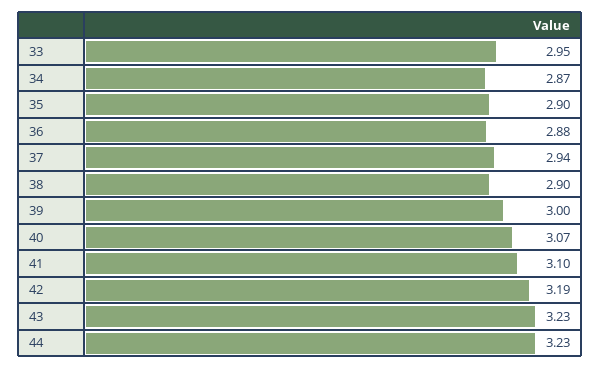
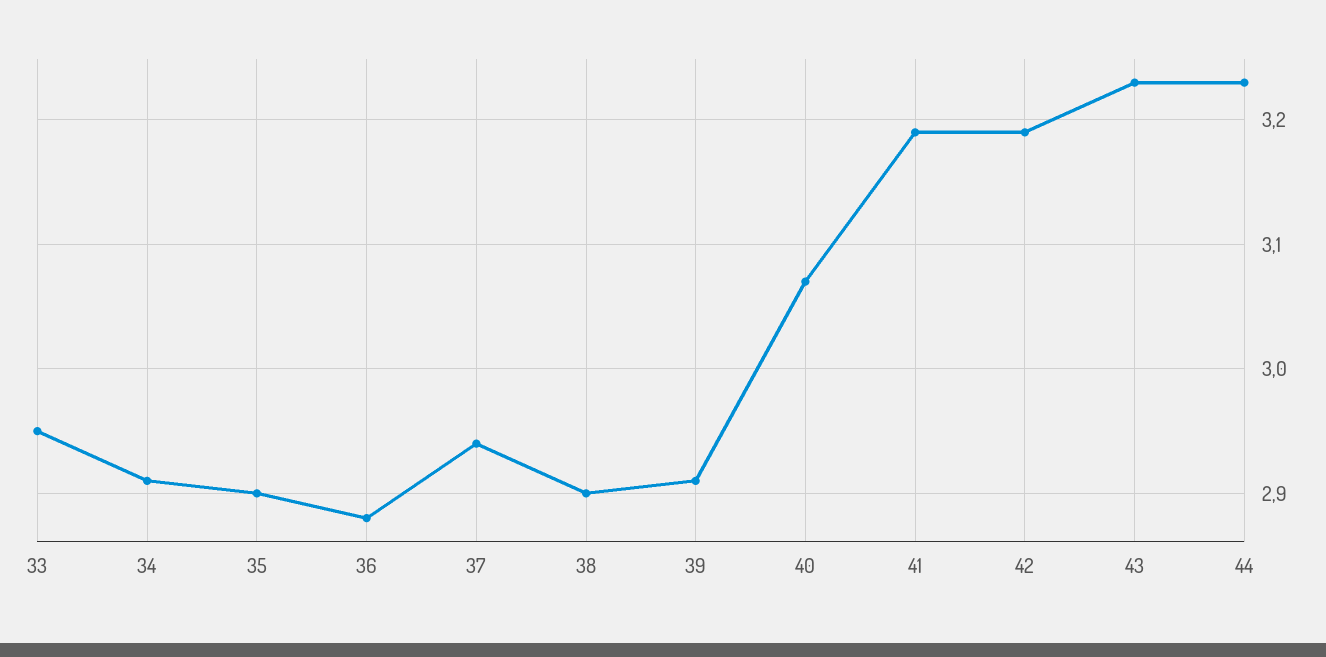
34: 2.87 -> 2.91
39: 3 -> 2.91
41: 3.1 -> 3.19

